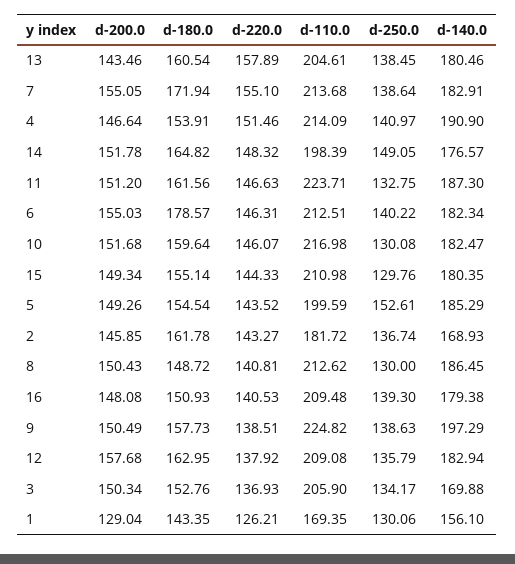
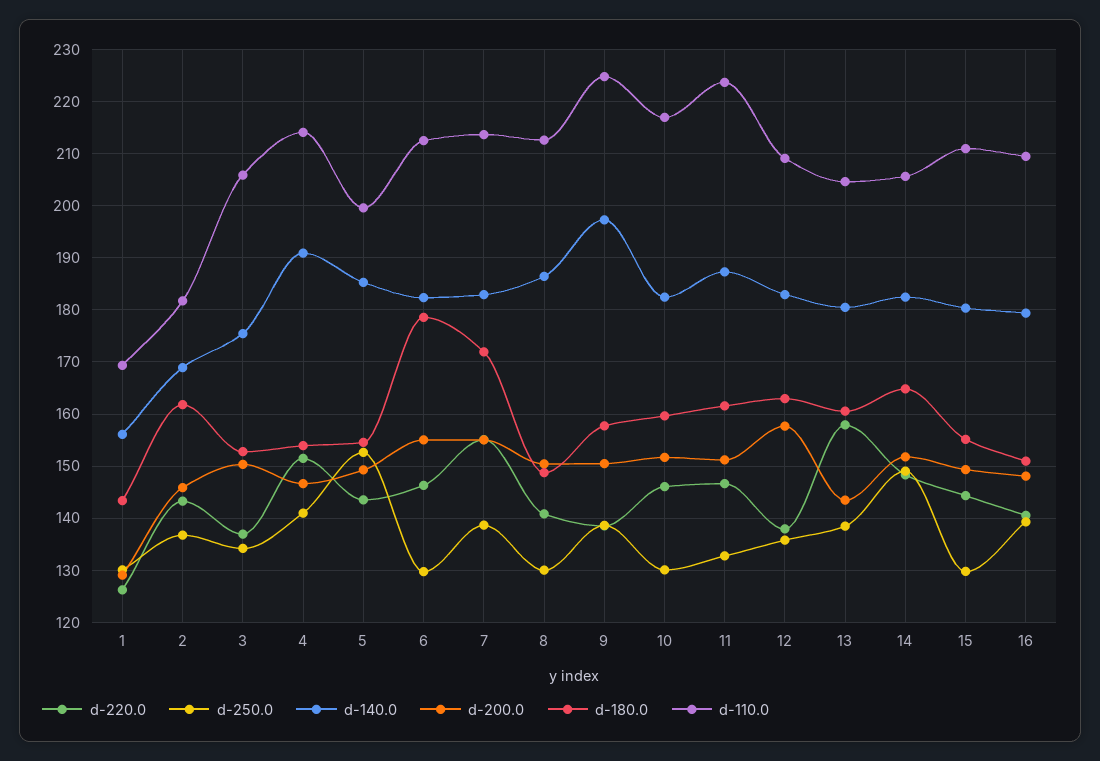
d-110.0, 14: 198.39 -> 206
d-140.0, 14: 176.57 -> 182
d-250.0, 6: 140.22 -> 130
d-140.0, 3: 169.88 -> 176

